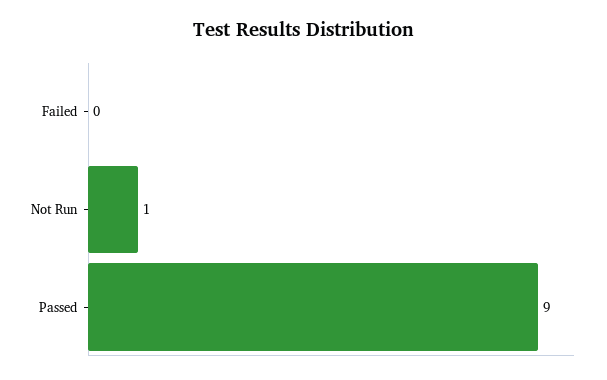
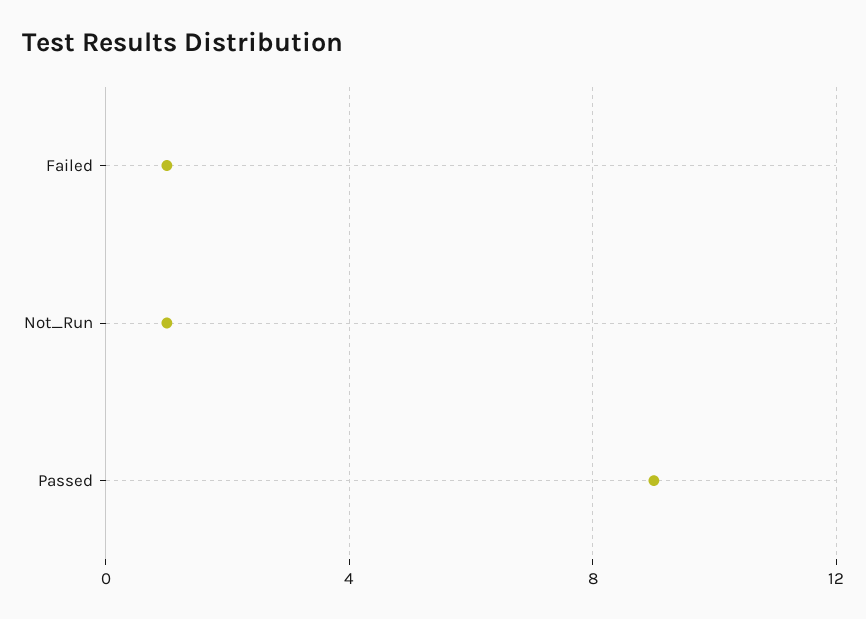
Failed: 0 -> 1

